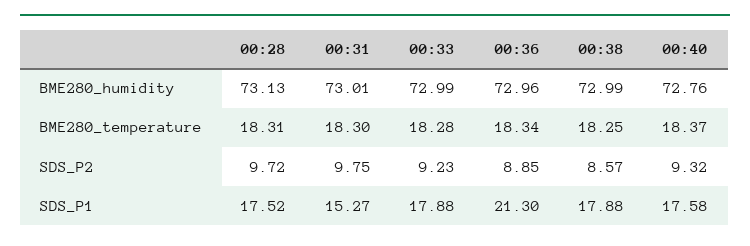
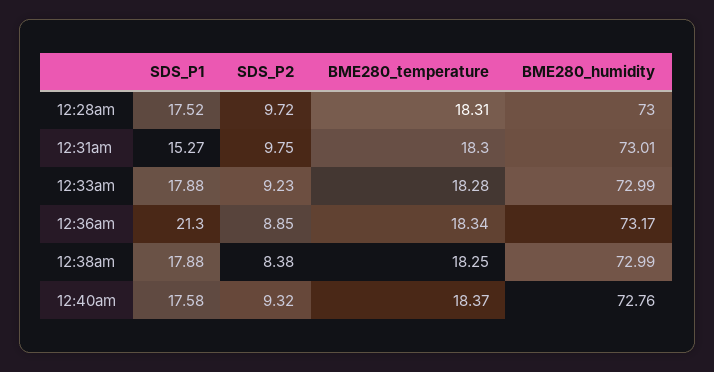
00:28, BME280_humidity: 73.13 -> 73
00:36, BME280_humidity: 72.96 -> 73.17
00:38, SDS_P2: 8.57 -> 8.38

